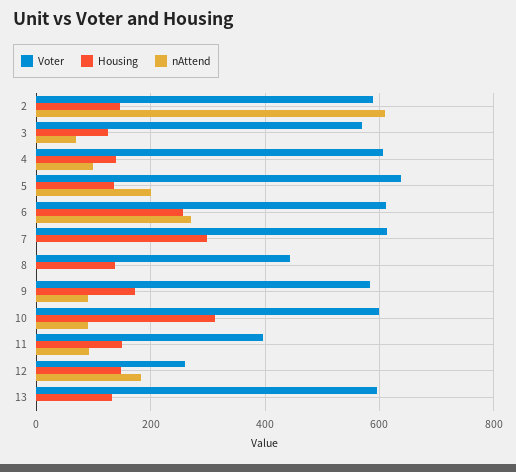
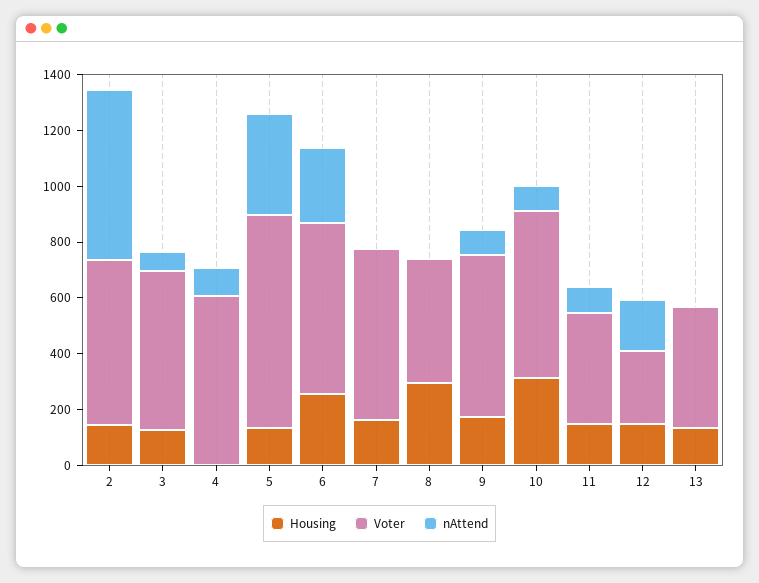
Housing, 4: 140 -> 0
Voter, 5: 640 -> 750
nAttend, 5: 200 -> 350
Housing, 7: 300 -> 150
Housing, 8: 140 -> 300
Voter, 13: 600 -> 450

